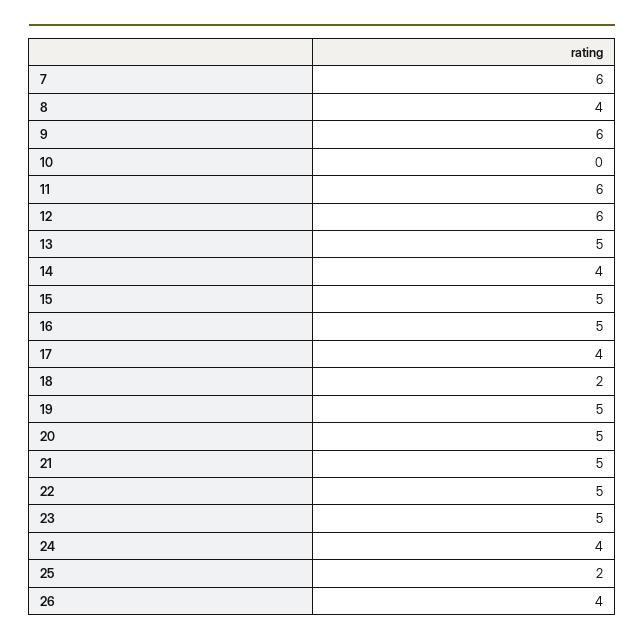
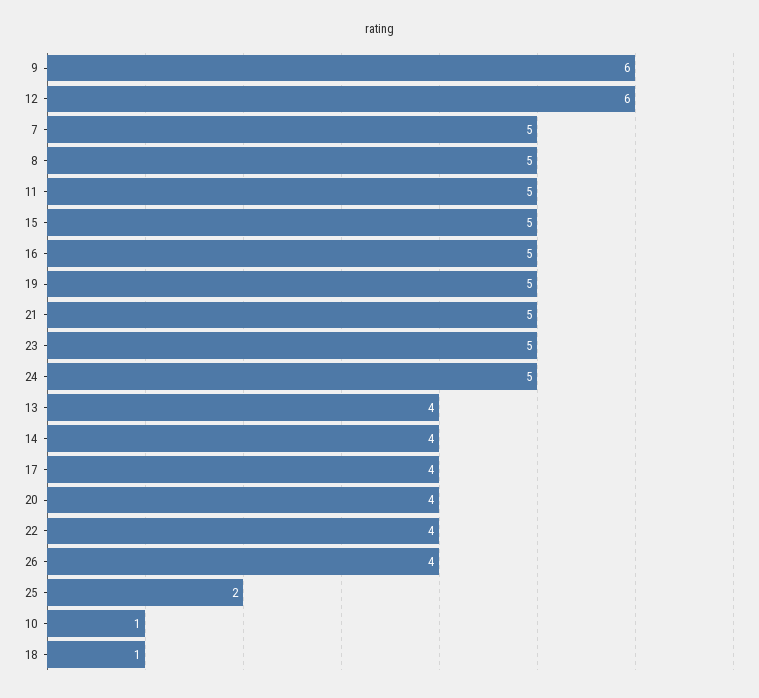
7: 6 -> 5
8: 4 -> 5
10: 0 -> 1
11: 6 -> 5
13: 5 -> 4
18: 2 -> 1
20: 5 -> 4
22: 5 -> 4
24: 4 -> 5

